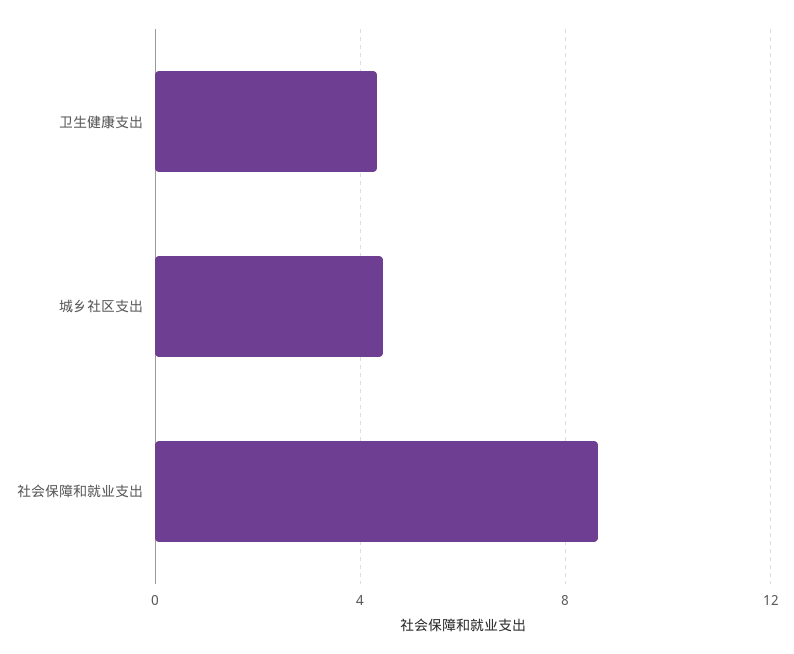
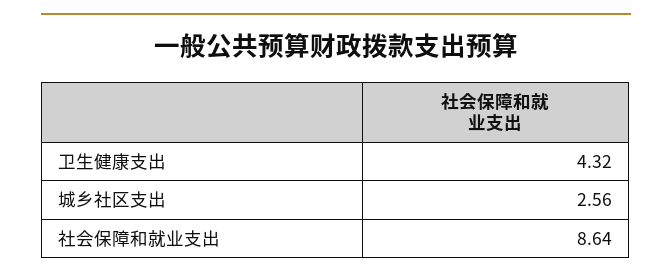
城乡社区支出: 4.5 -> 2.56

